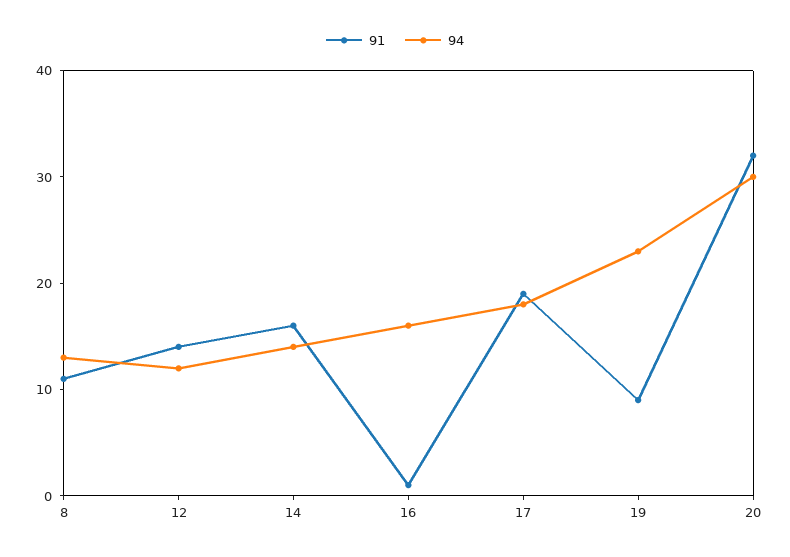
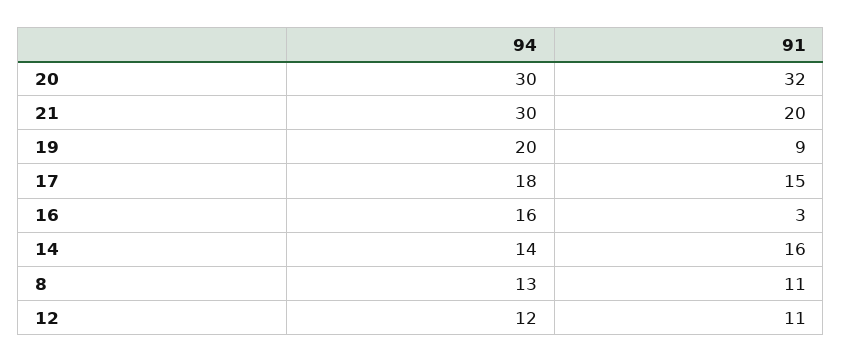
91, 12: 14 -> 11
91, 16: 1 -> 3
91, 17: 19 -> 15
94, 19: 23 -> 20
94, 21: none -> 30
91, 21: none -> 20

